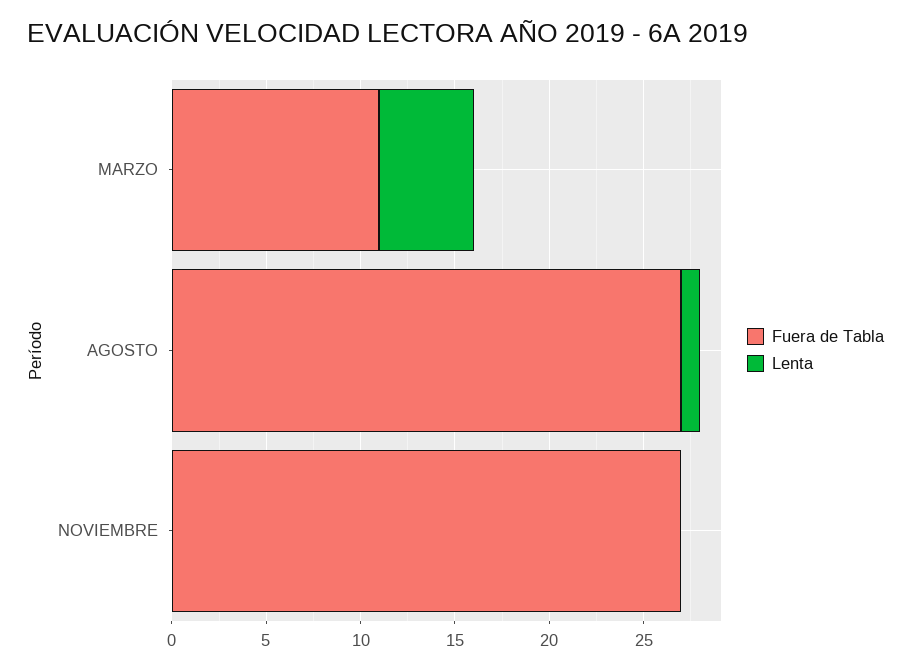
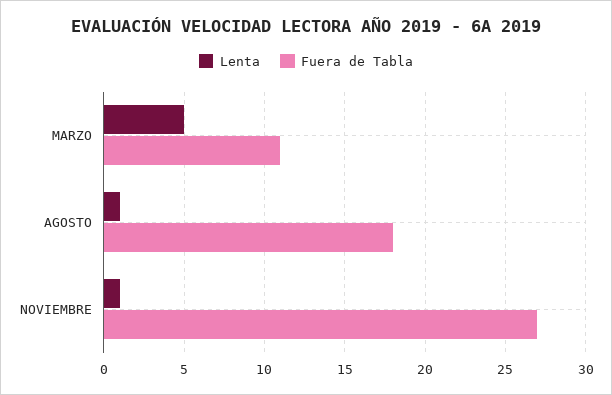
Fuera de Tabla, AGOSTO: 27 -> 18
Lenta, NOVIEMBRE: 0 -> 1

